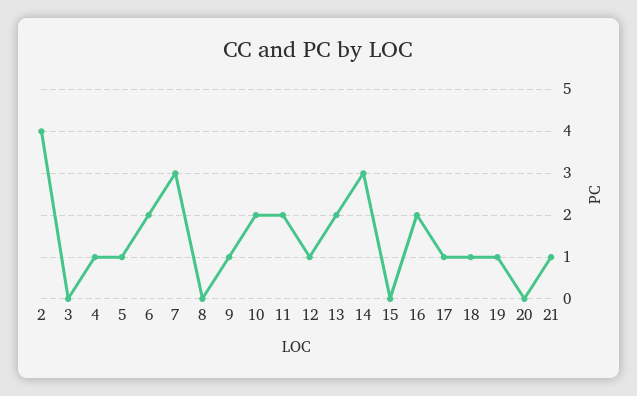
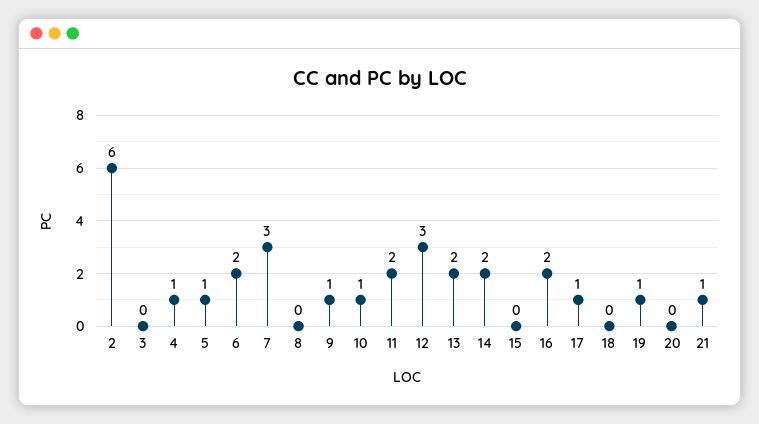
2: 4 -> 6
10: 2 -> 1
12: 1 -> 3
14: 3 -> 2
18: 1 -> 0

